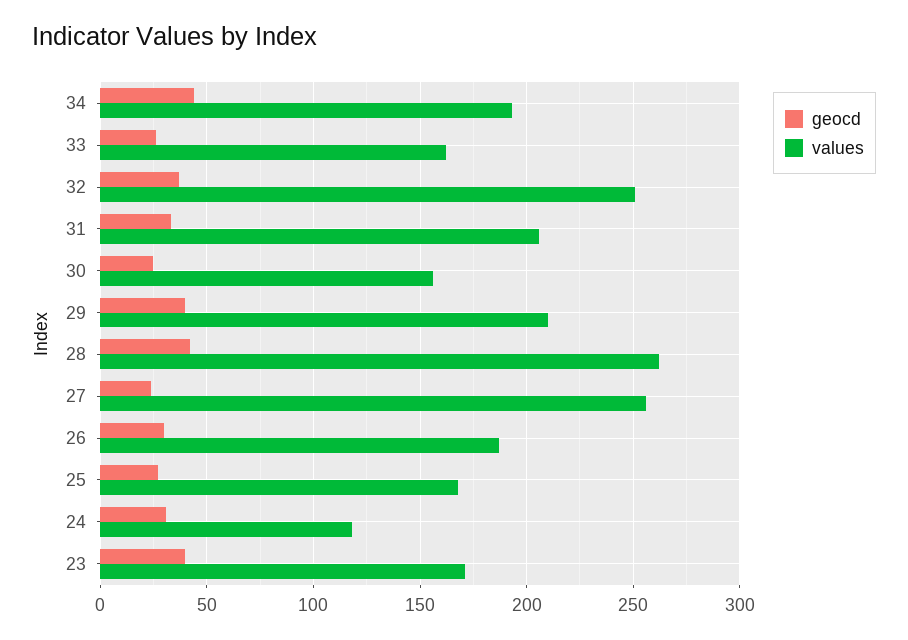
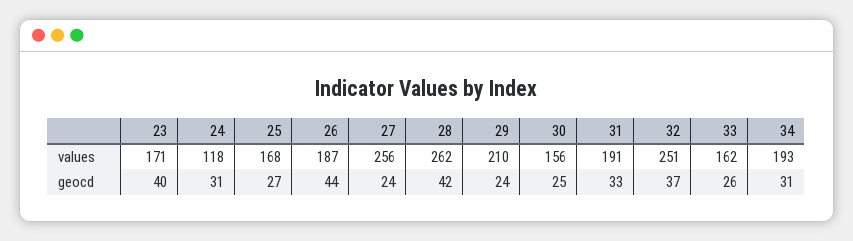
geocd, 34: 45 -> 31
values, 31: 205 -> 191
geocd, 29: 40 -> 24
geocd, 26: 30 -> 44

